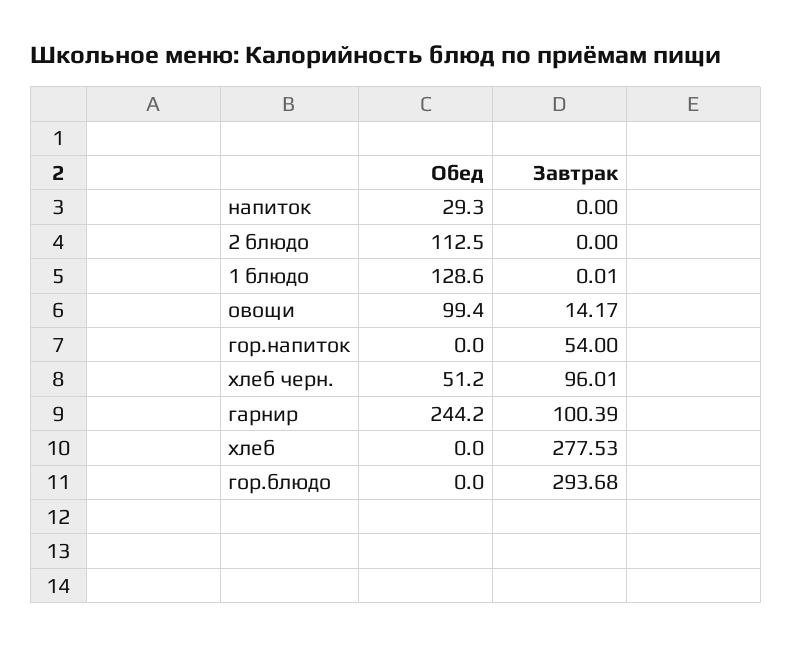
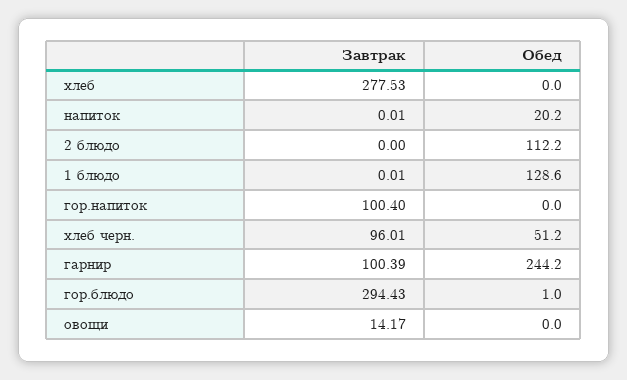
Обед, напиток: 29.3 -> 20.2
Завтрак, напиток: 0 -> 0.01
Обед, 2 блюдо: 112.5 -> 112.2
Обед, овощи: 99.4 -> 0
Завтрак, гор.напиток: 54 -> 100.4
Обед, гор.блюдо: 0 -> 1
Завтрак, гор.блюдо: 293.68 -> 294.43

